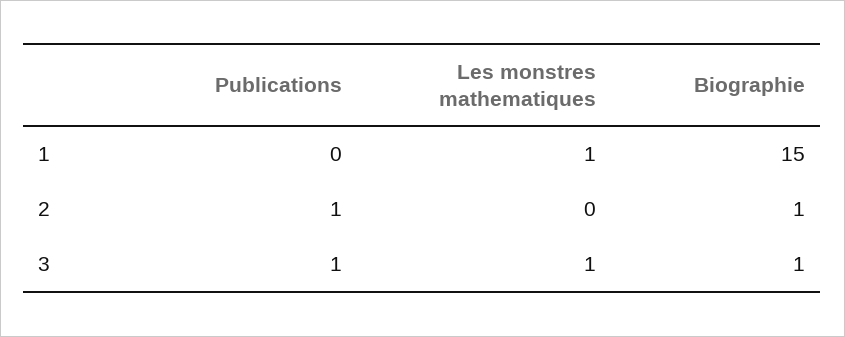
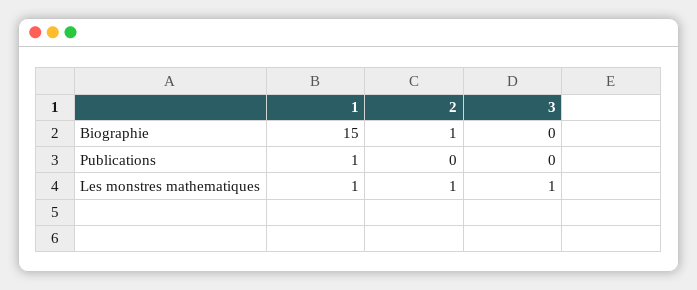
Publications, 1: 0 -> 1
Publications, 2: 1 -> 0
Les monstres mathematiques, 2: 0 -> 1
Publications, 3: 1 -> 0
Biographie, 3: 1 -> 0

